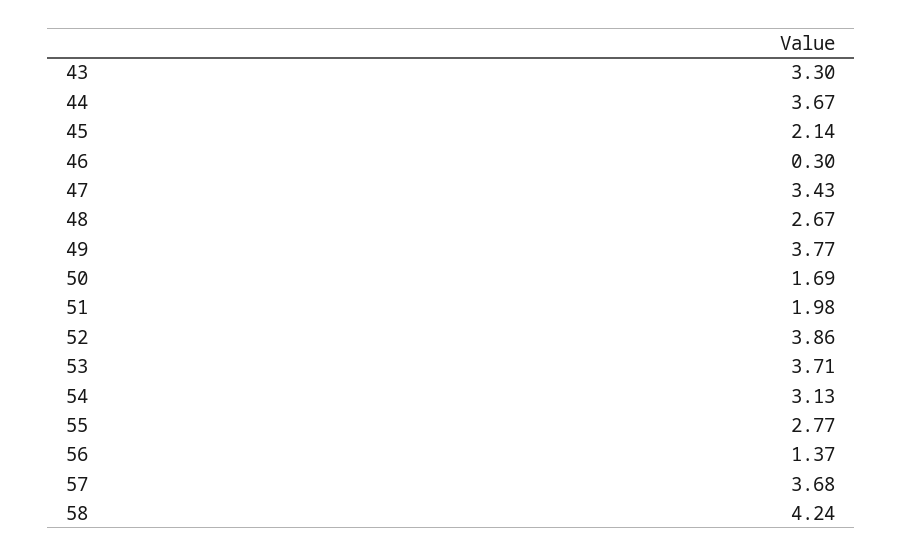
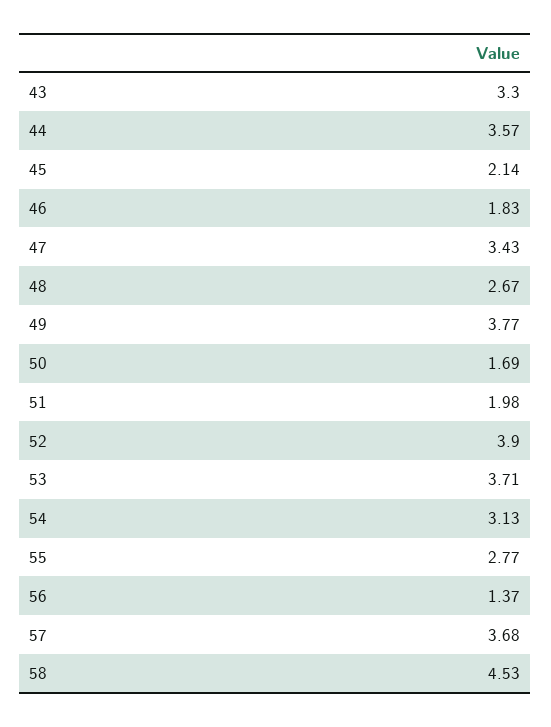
44: 3.67 -> 3.57
46: 0.3 -> 1.83
52: 3.86 -> 3.9
58: 4.24 -> 4.53

